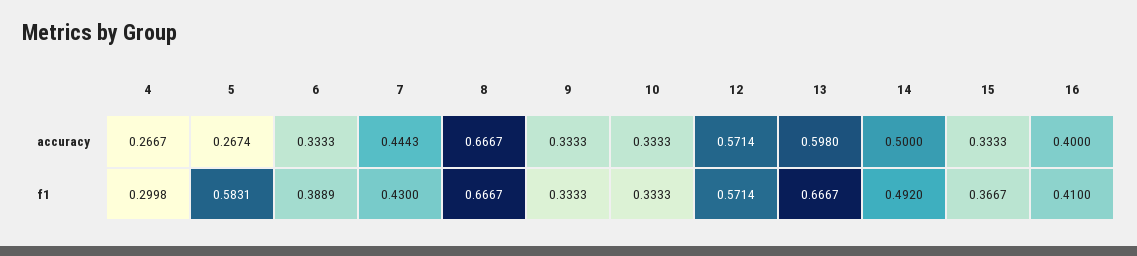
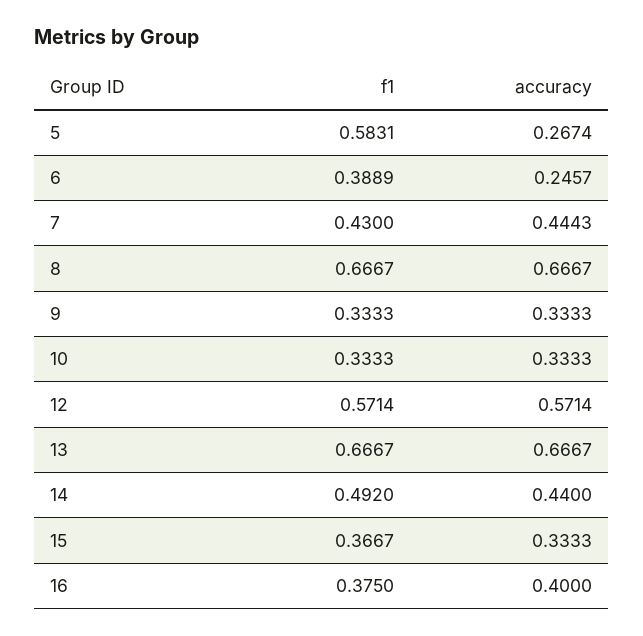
4, accuracy: 0.2667 -> none
6, accuracy: 0.3333 -> 0.2457
13, accuracy: 0.598 -> 0.6667
14, accuracy: 0.5 -> 0.44
4, f1: 0.2998 -> none
16, f1: 0.41 -> 0.375

